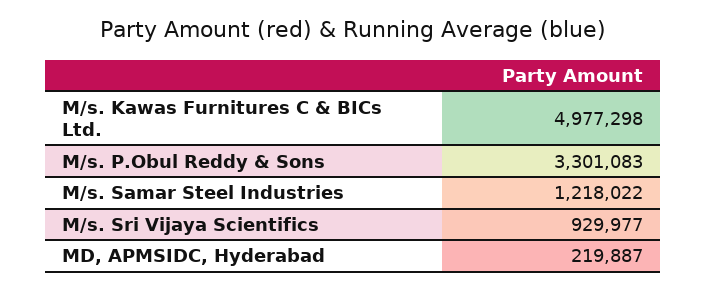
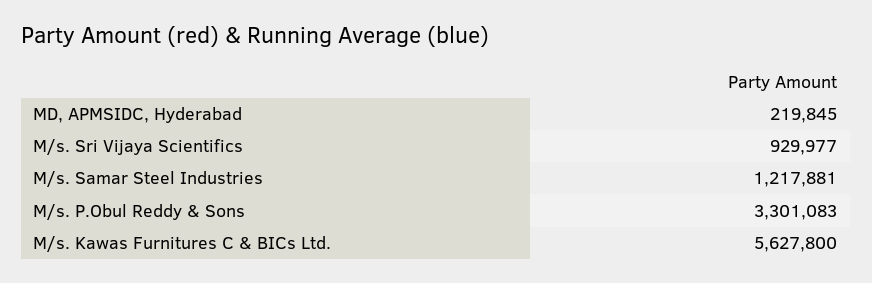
M/s. Kawas Furnitures C & BICs Ltd.: 4977298 -> 5627800
M/s. Samar Steel Industries: 1218022 -> 1217881
MD, APMSIDC, Hyderabad: 219887 -> 219845

